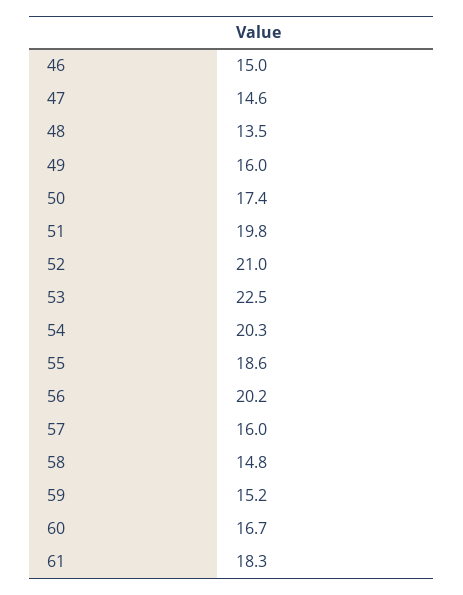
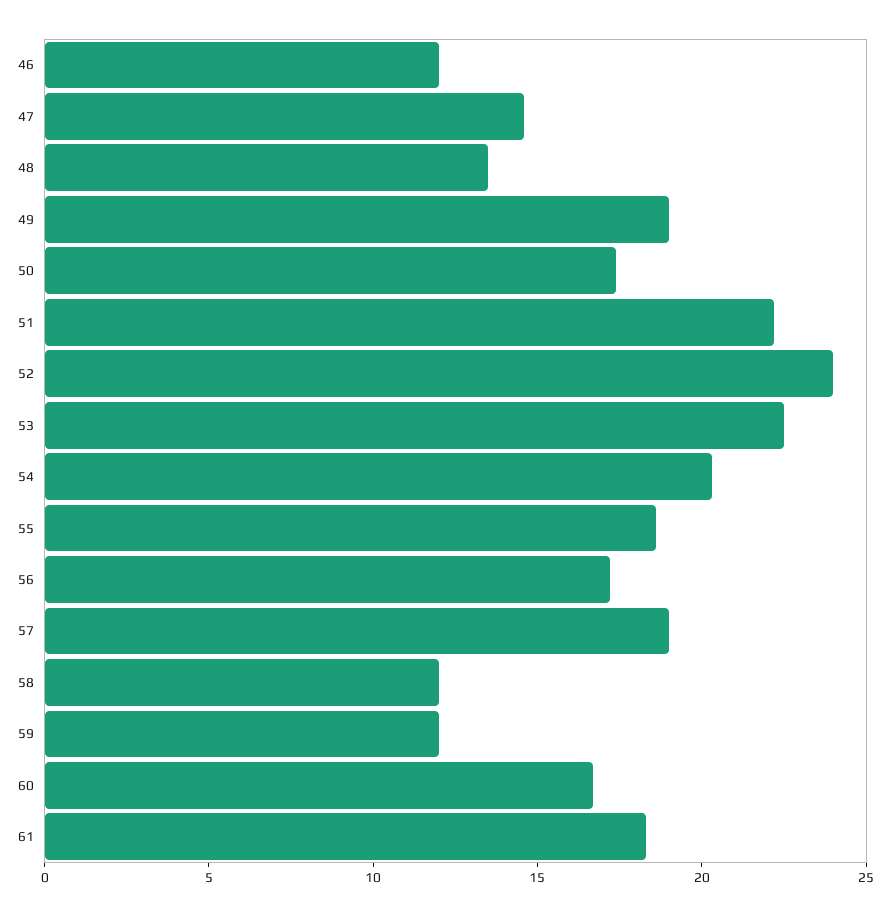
46: 15 -> 12
49: 16 -> 19
51: 19.8 -> 22
52: 21 -> 24
56: 20.2 -> 17
57: 16 -> 19
58: 14.8 -> 12
59: 15.2 -> 12

